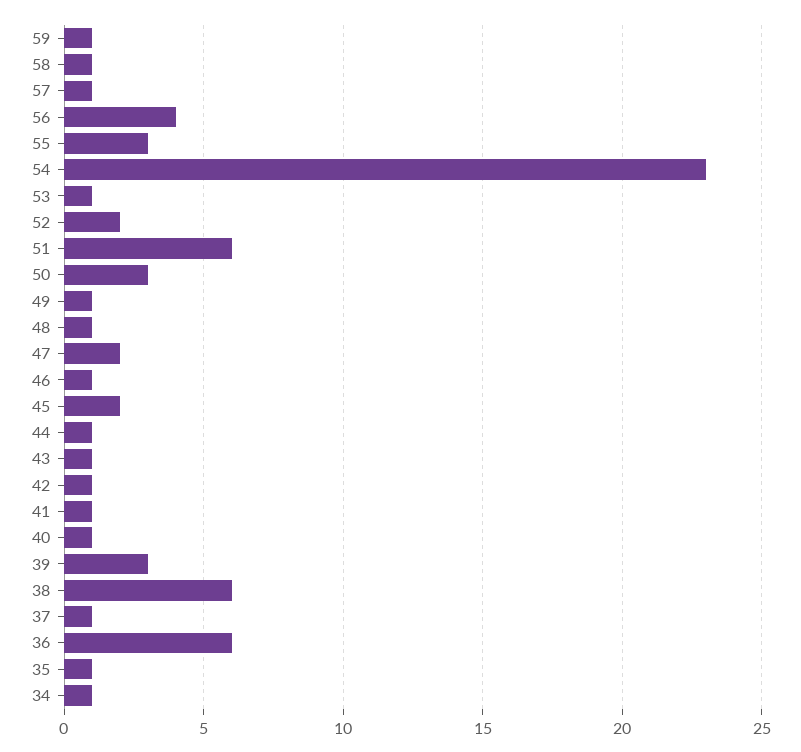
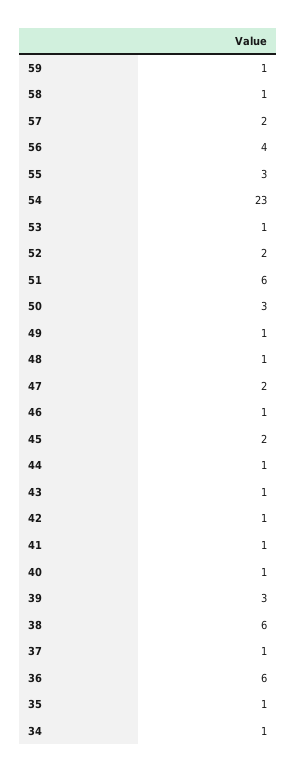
57: 1 -> 2

